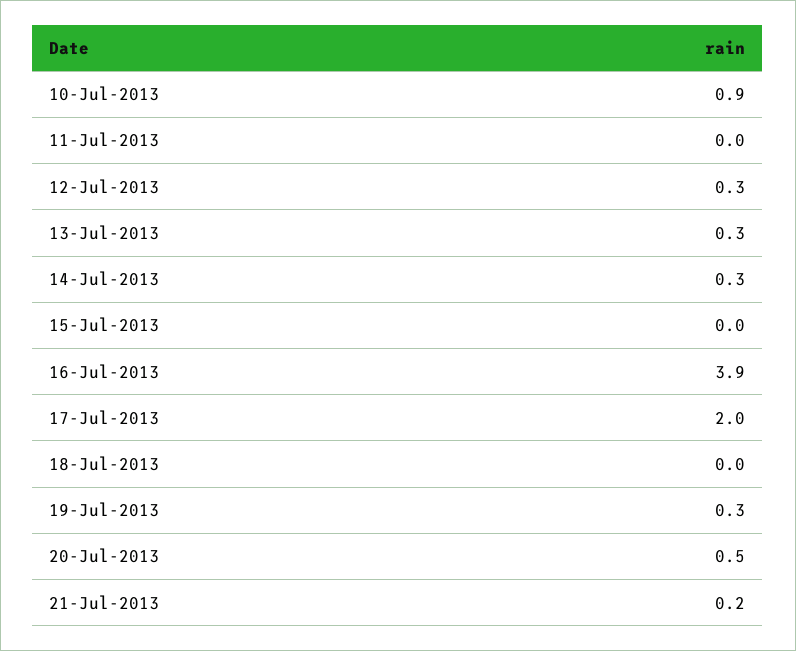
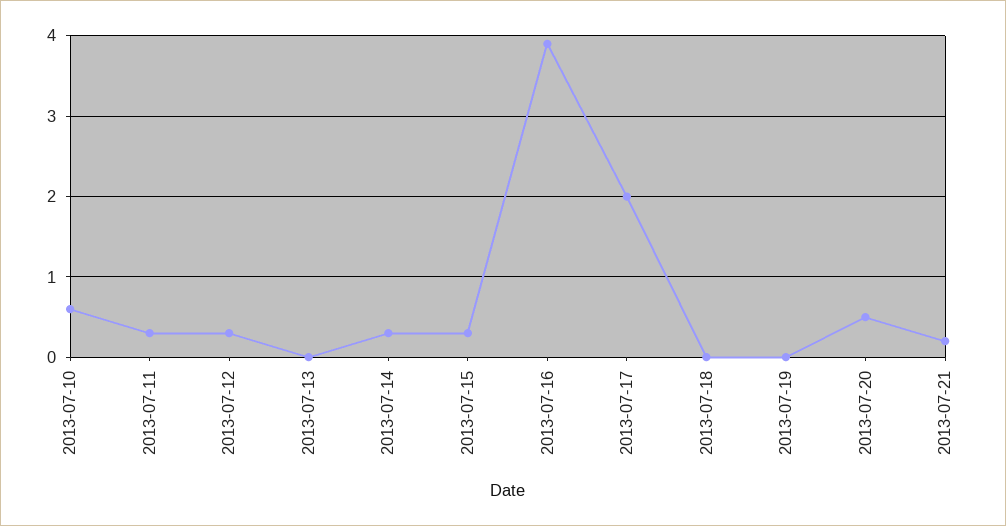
10-Jul-2013: 0.9 -> 0.6
11-Jul-2013: 0 -> 0.3
13-Jul-2013: 0.3 -> 0
15-Jul-2013: 0 -> 0.3
19-Jul-2013: 0.3 -> 0

